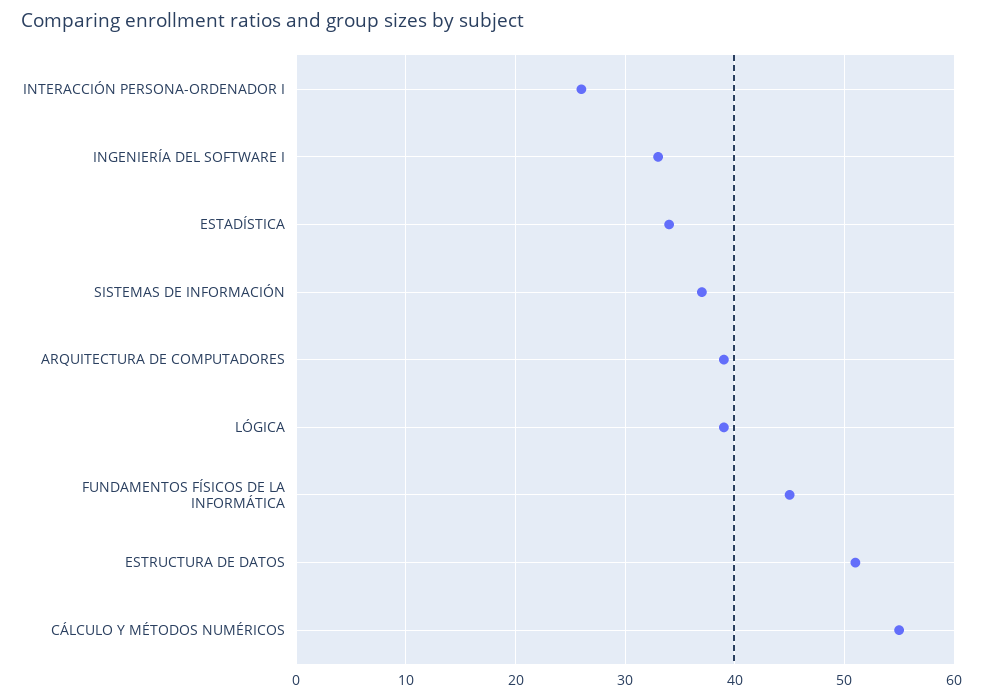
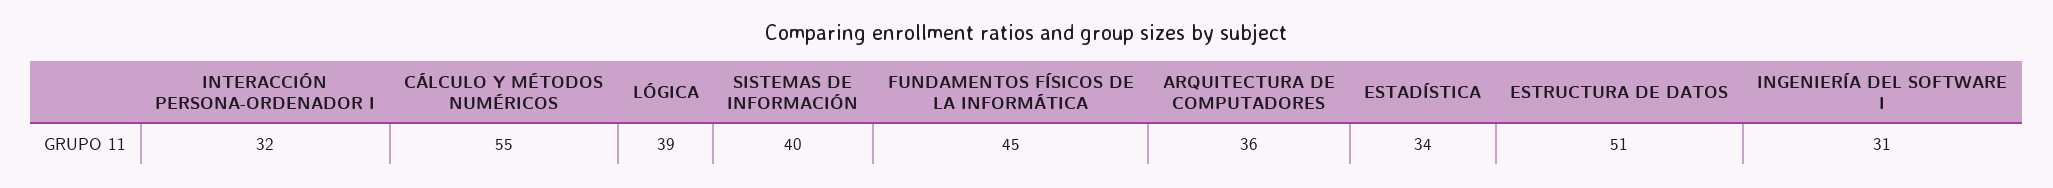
INTERACCIÓN PERSONA-ORDENADOR I: 26 -> 32
INGENIERÍA DEL SOFTWARE I: 33 -> 31
SISTEMAS DE INFORMACIÓN: 37 -> 40
ARQUITECTURA DE COMPUTADORES: 39 -> 36

